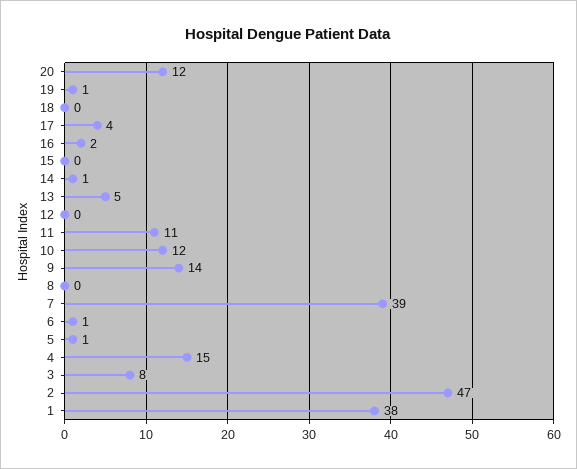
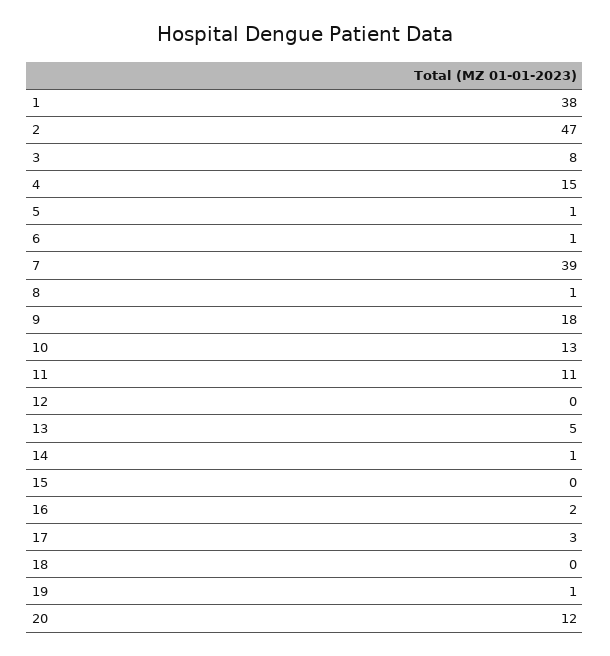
17: 4 -> 3
10: 12 -> 13
9: 14 -> 18
8: 0 -> 1

